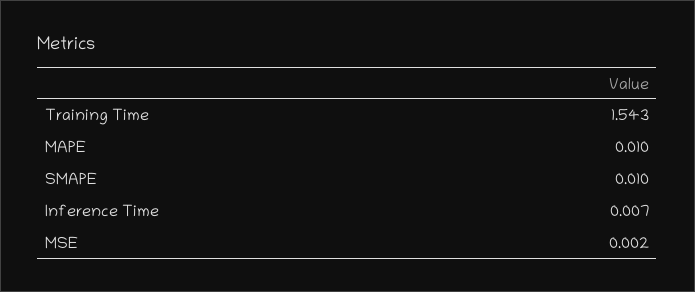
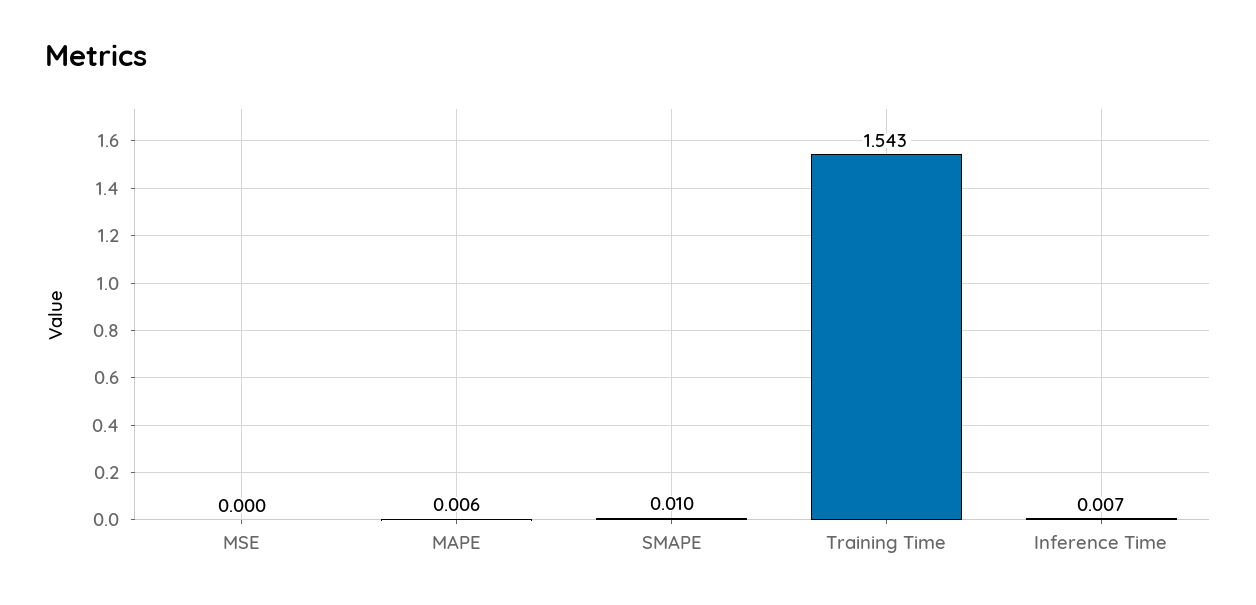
MAPE: 0.01 -> 0.006
MSE: 0.002 -> 0

